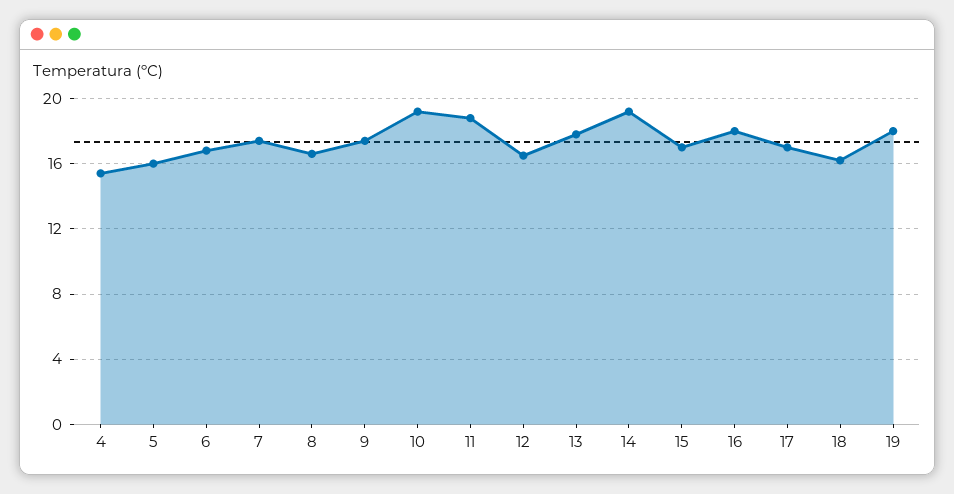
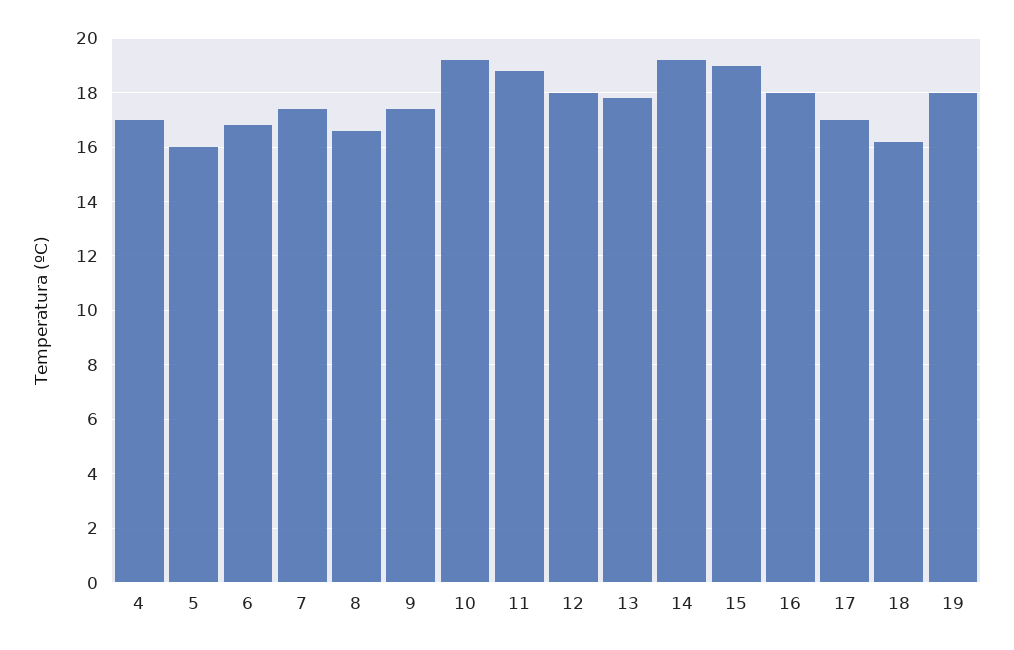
4: 15.5 -> 17
12: 16.5 -> 18
15: 17 -> 19

